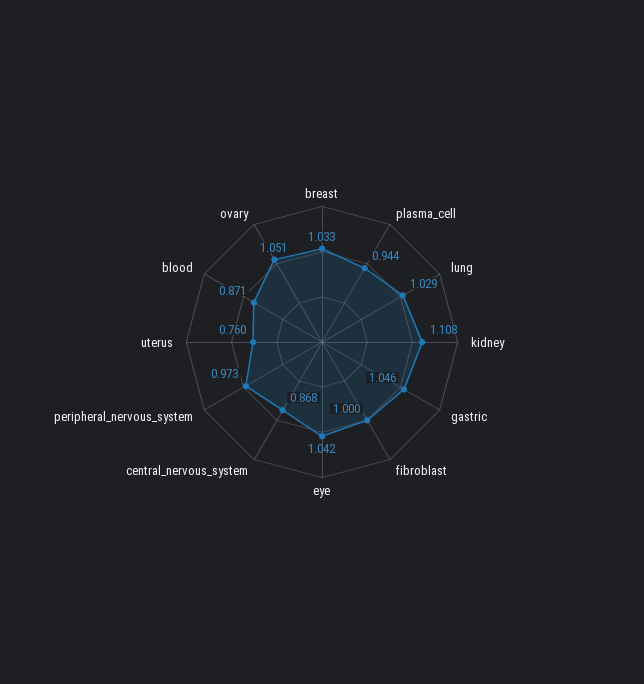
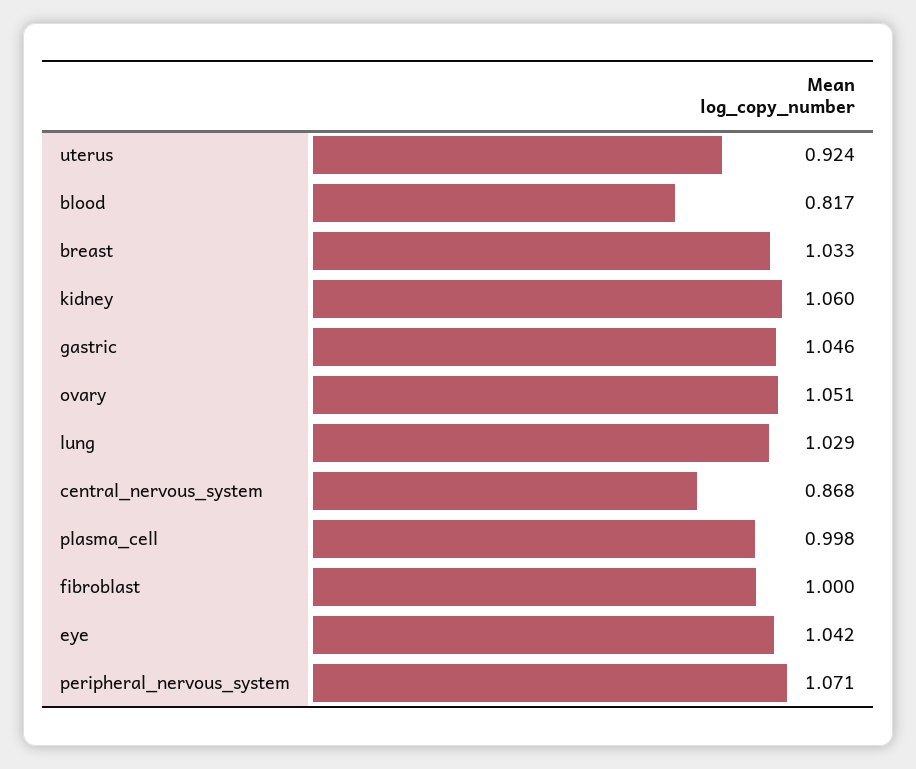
plasma_cell: 0.944 -> 0.998
kidney: 1.108 -> 1.06
peripheral_nervous_system: 0.973 -> 1.071
uterus: 0.76 -> 0.924
blood: 0.871 -> 0.817

